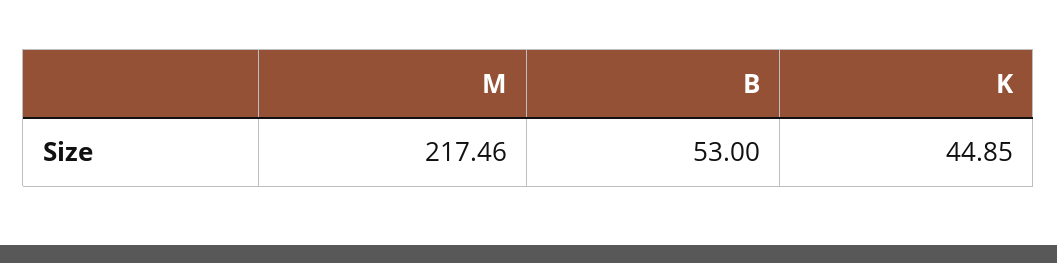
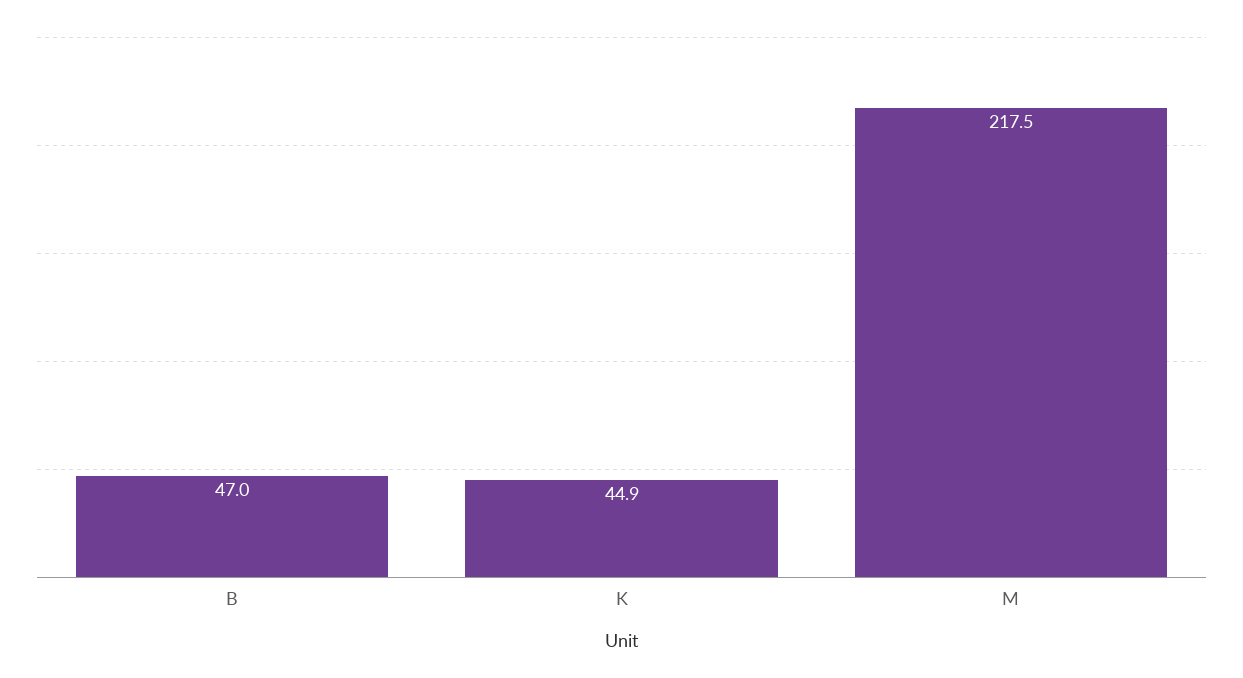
B: 53 -> 47

